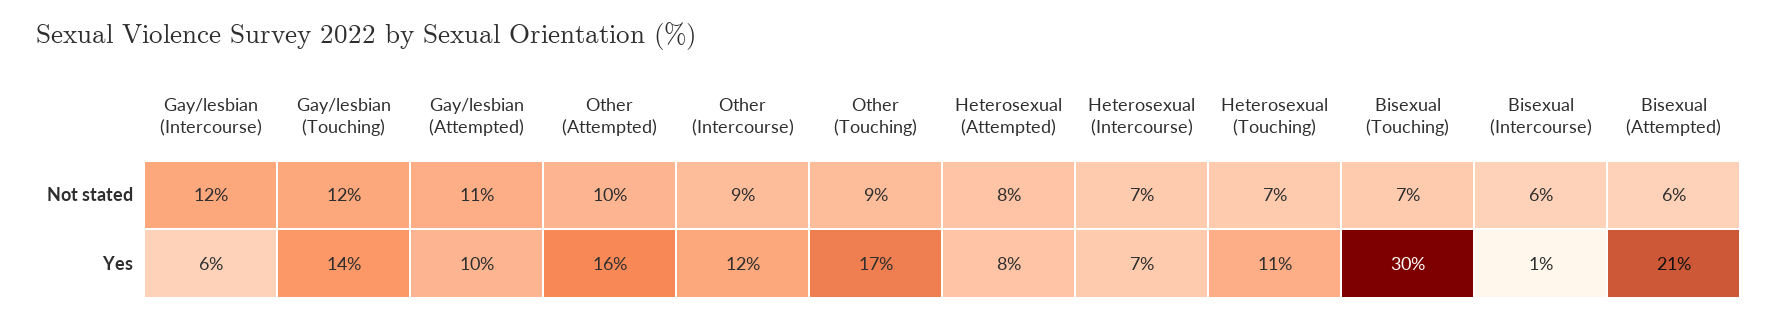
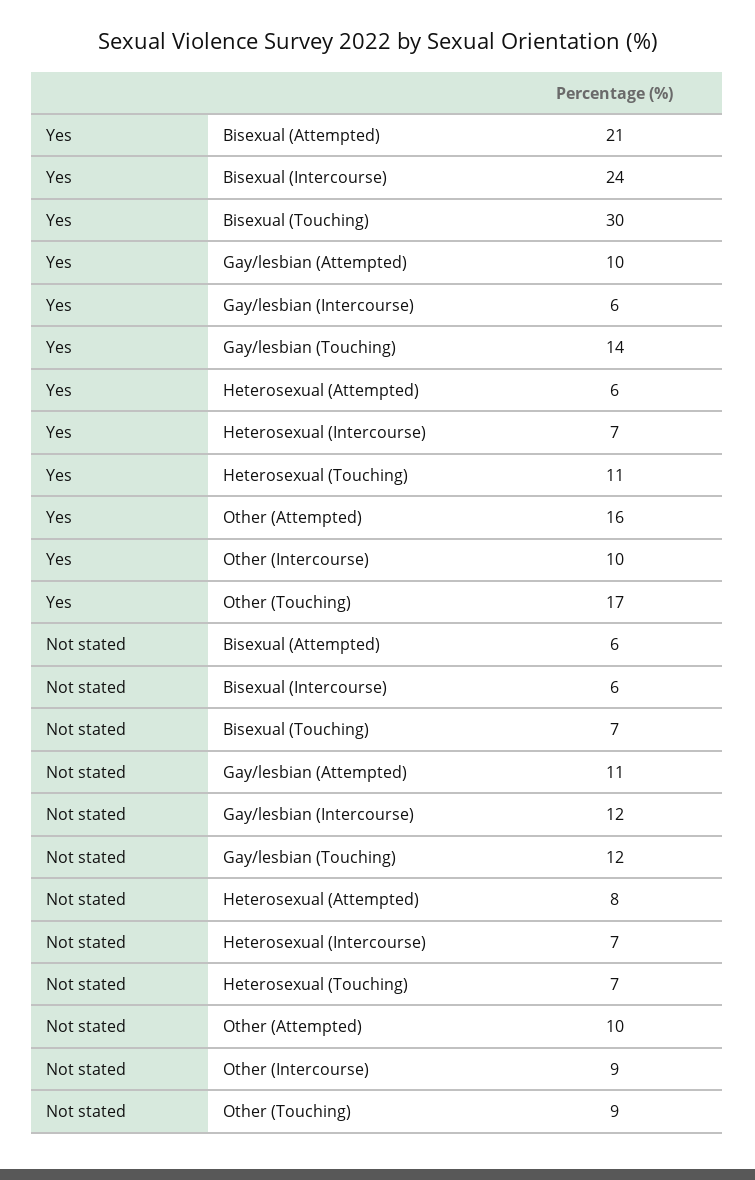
Other (Intercourse), Yes: 12 -> 10
Heterosexual (Attempted), Yes: 8 -> 6
Bisexual (Intercourse), Yes: 1 -> 24

